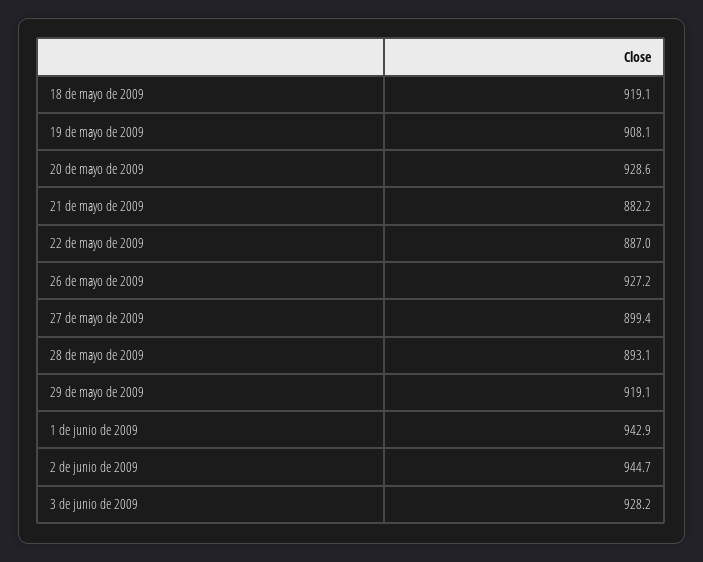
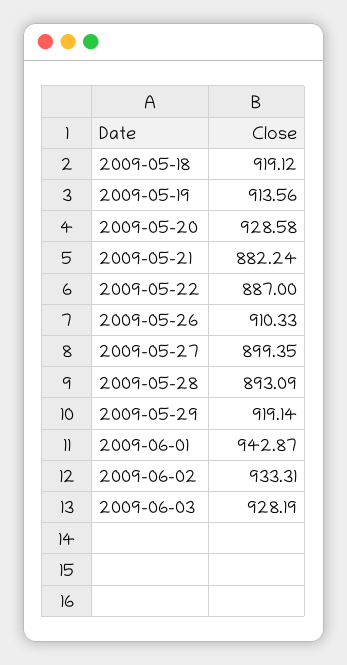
19 de mayo de 2009: 908.1 -> 913.56
26 de mayo de 2009: 927.2 -> 910.33
2 de junio de 2009: 944.7 -> 933.31

